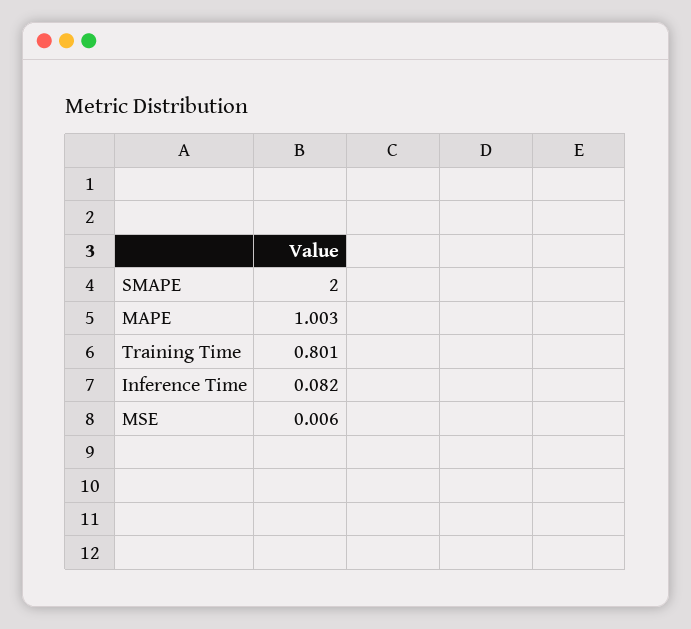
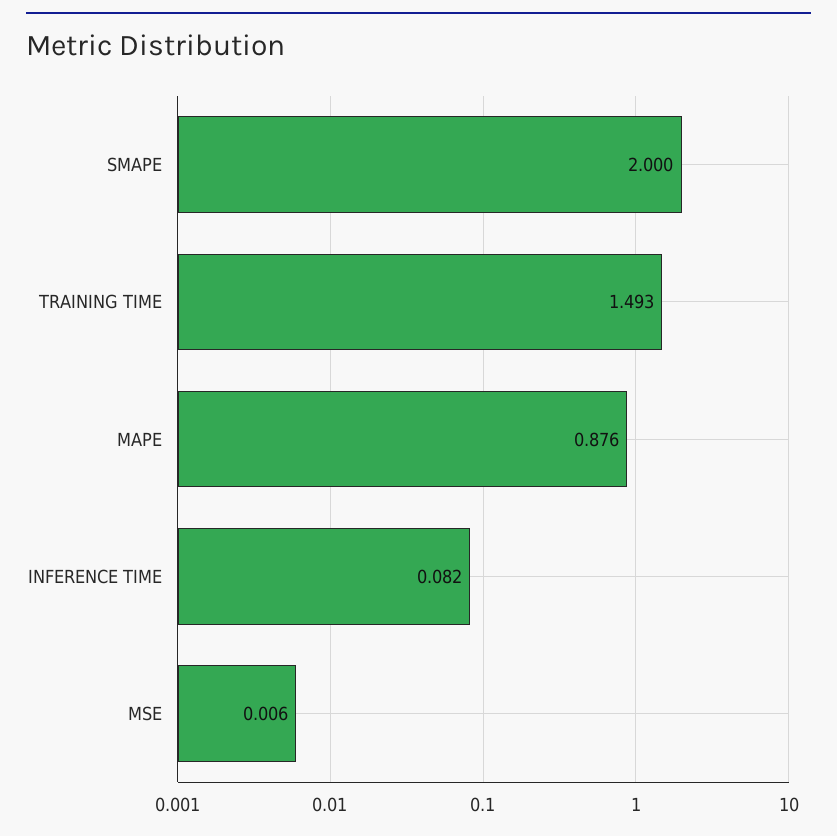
MAPE: 1.003 -> 0.876
Training Time: 0.801 -> 1.493

